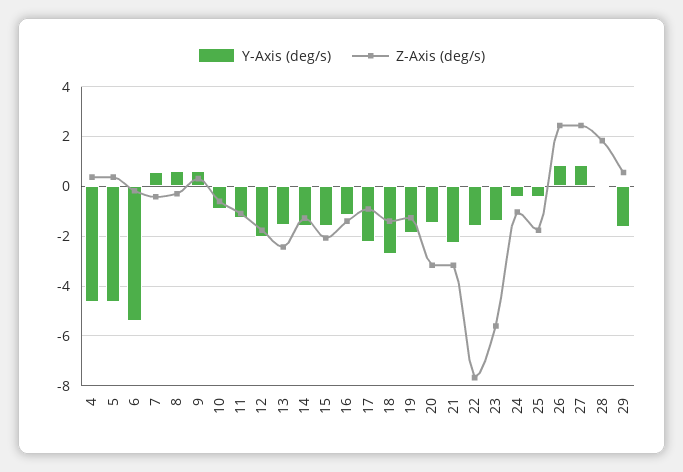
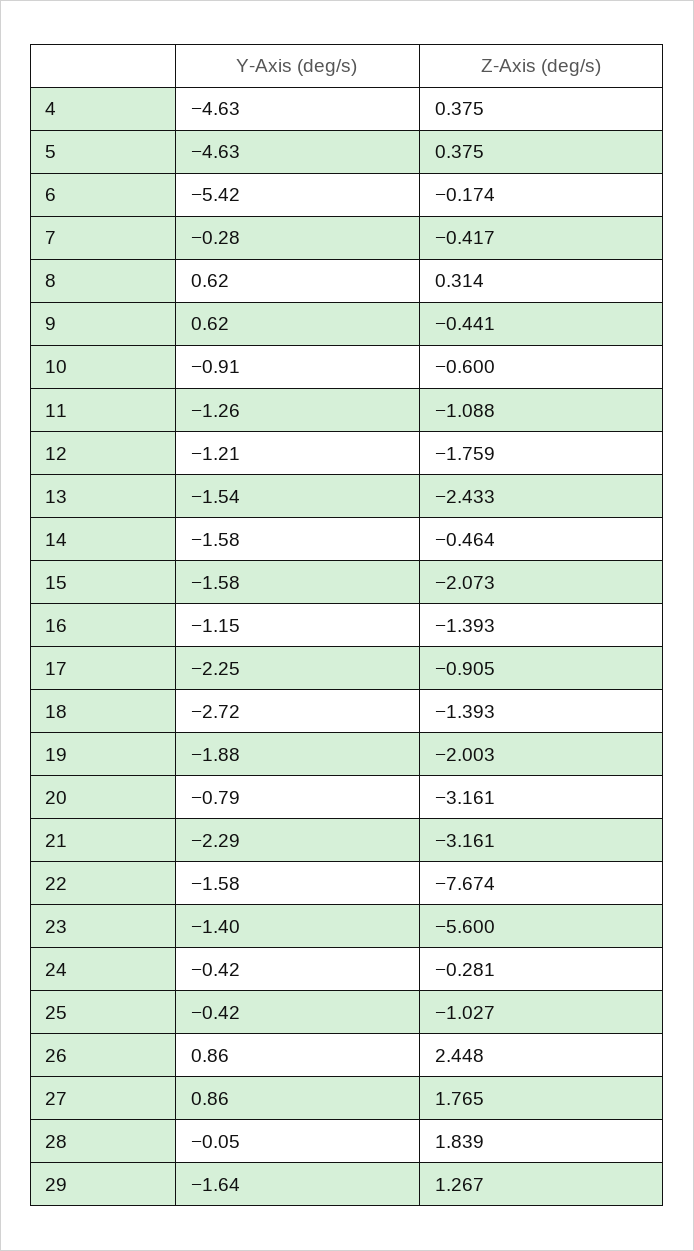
Y-Axis (deg/s), 7: 0.5 -> -0.28
Z-Axis (deg/s), 8: -0.25 -> 0.314
Z-Axis (deg/s), 9: 0.25 -> -0.441
Y-Axis (deg/s), 12: -2 -> -1.21
Z-Axis (deg/s), 14: -1.25 -> -0.464
Z-Axis (deg/s), 19: -1.25 -> -2.003
Y-Axis (deg/s), 20: -1.5 -> -0.79
Z-Axis (deg/s), 24: -1 -> -0.281
Z-Axis (deg/s), 25: -1.75 -> -1.027
Z-Axis (deg/s), 27: 2.5 -> 1.765
Z-Axis (deg/s), 29: 0.5 -> 1.267

